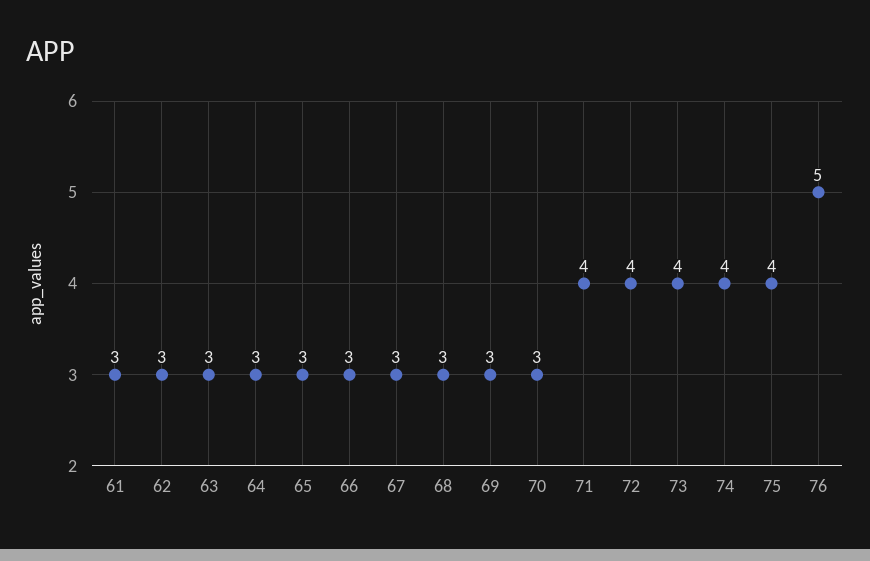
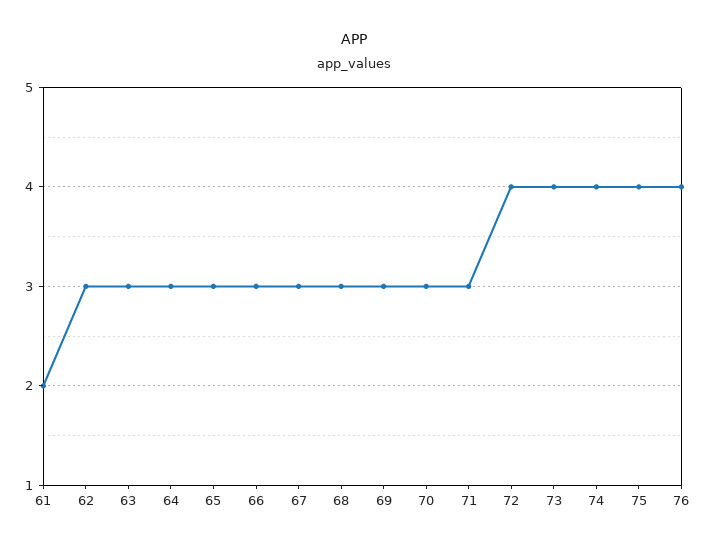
61: 3 -> 2
71: 4 -> 3
76: 5 -> 4

